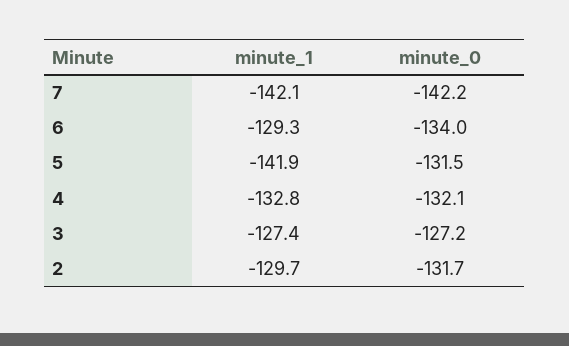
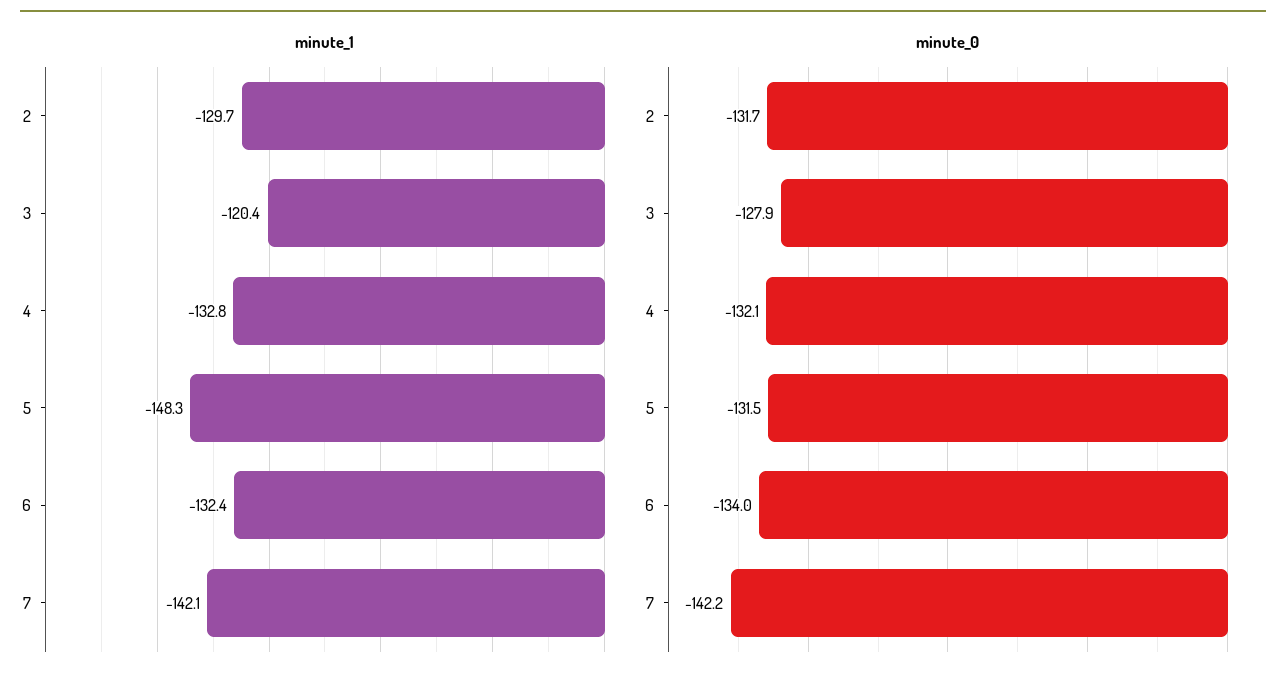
minute_1, 6: -129.3 -> -132.4
minute_1, 5: -141.9 -> -148.3
minute_1, 3: -127.4 -> -120.4
minute_0, 3: -127.2 -> -127.9

